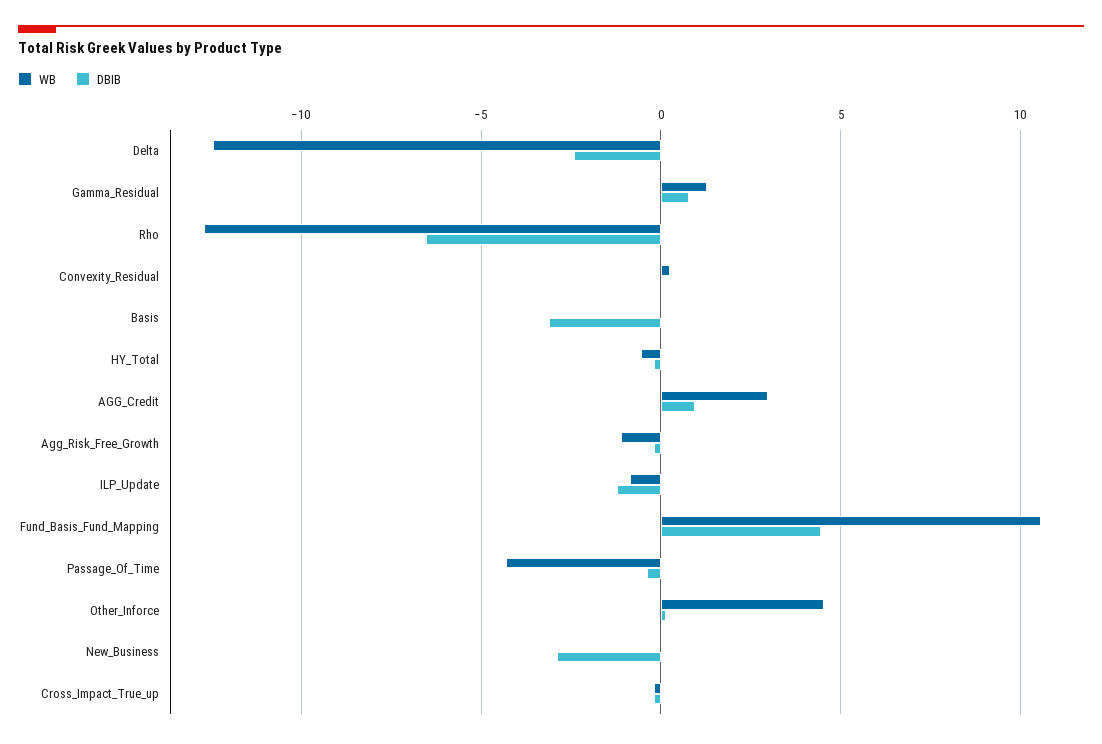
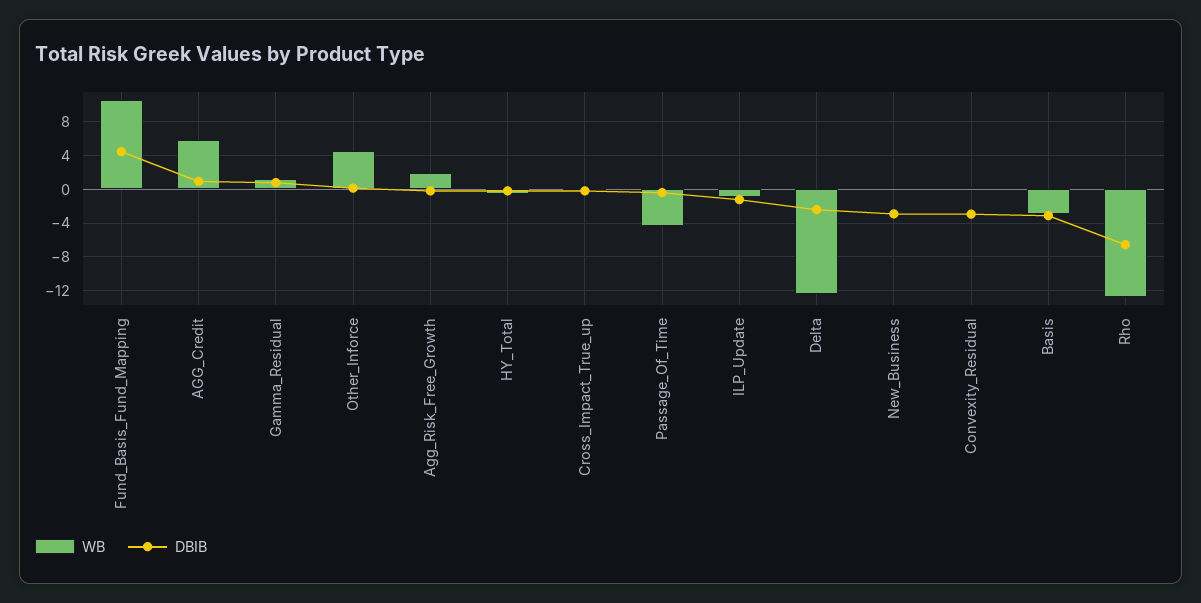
DBIB, Convexity_Residual: 0 -> -3
WB, Basis: 0 -> -3
WB, AGG_Credit: 3 -> 6
WB, Agg_Risk_Free_Growth: -1 -> 2

